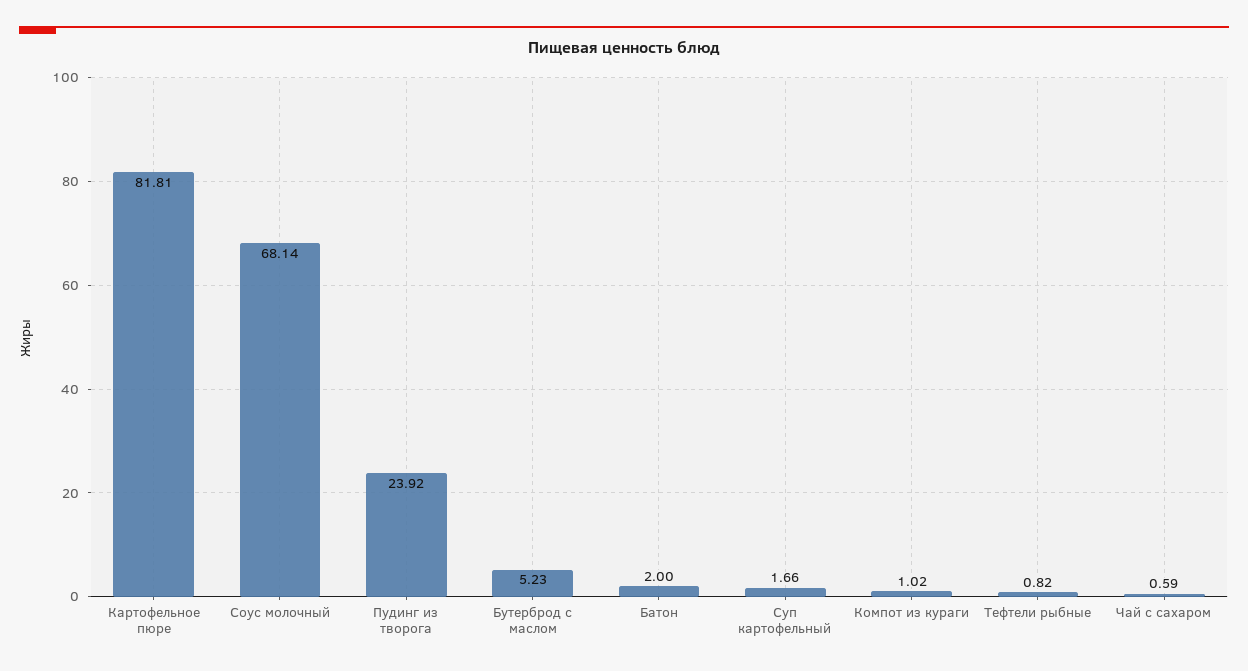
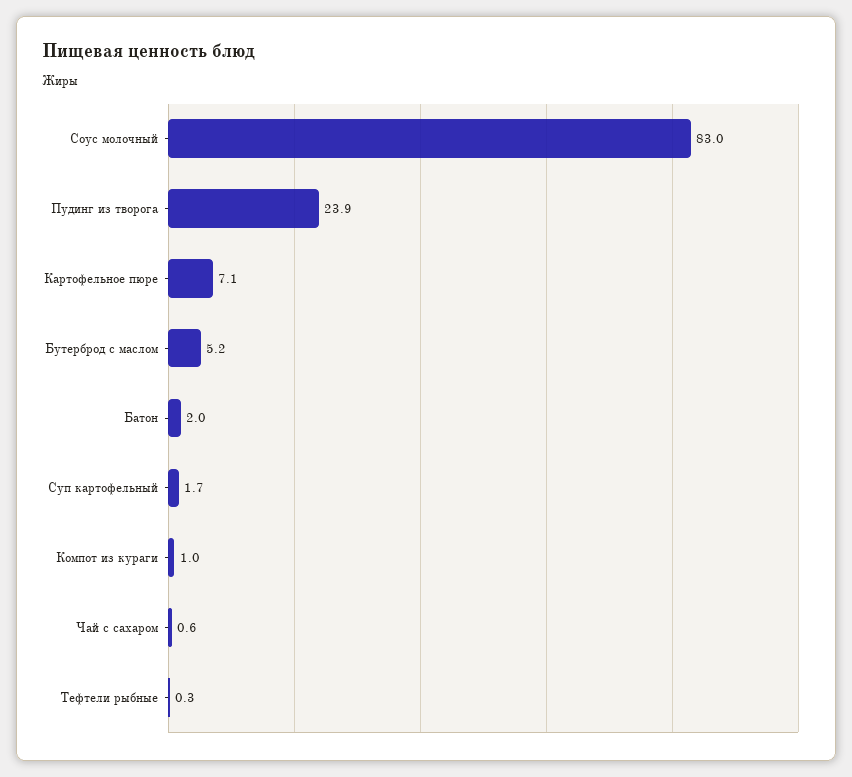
Картофельное пюре: 81.81 -> 7.1
Соус молочный: 68.14 -> 83
Тефтели рыбные: 0.82 -> 0.3

